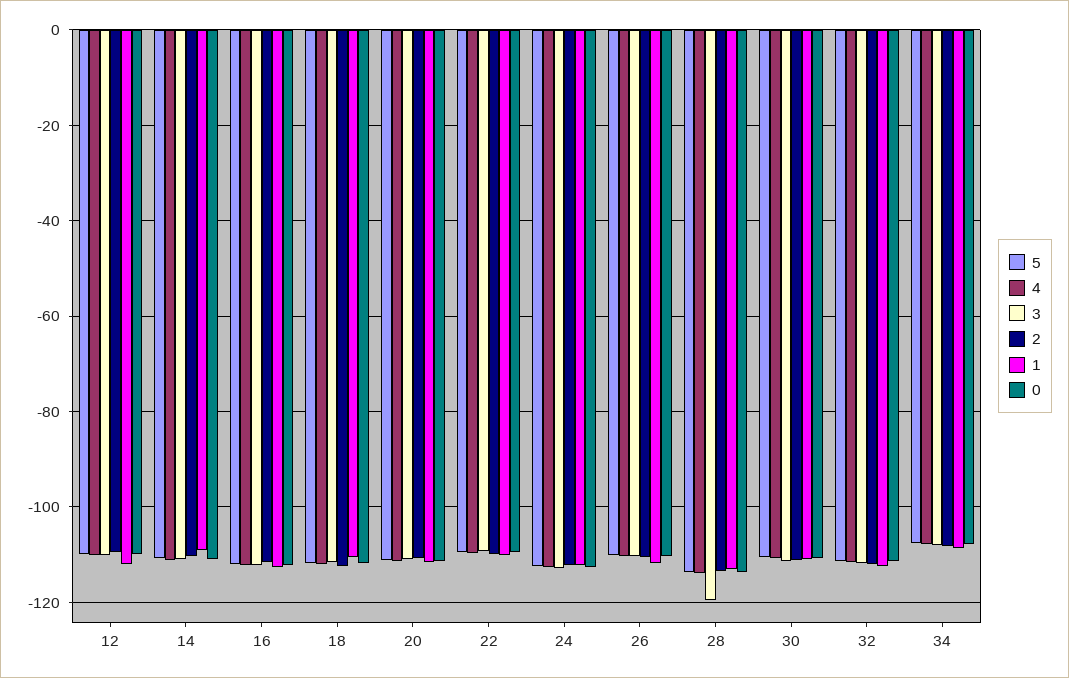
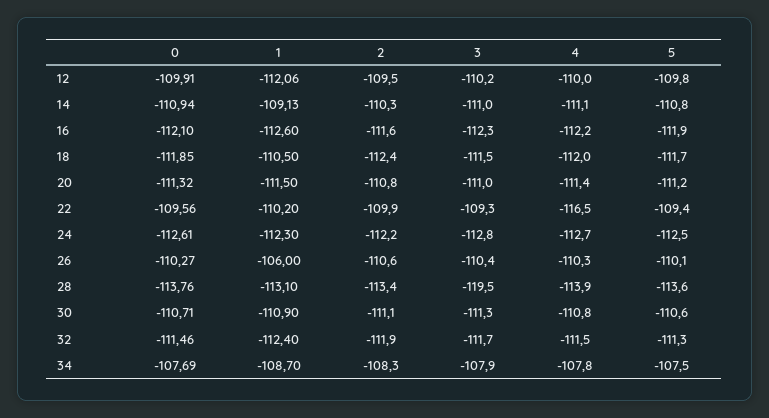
4, 22: -110 -> -116.5
1, 26: -112 -> -106

